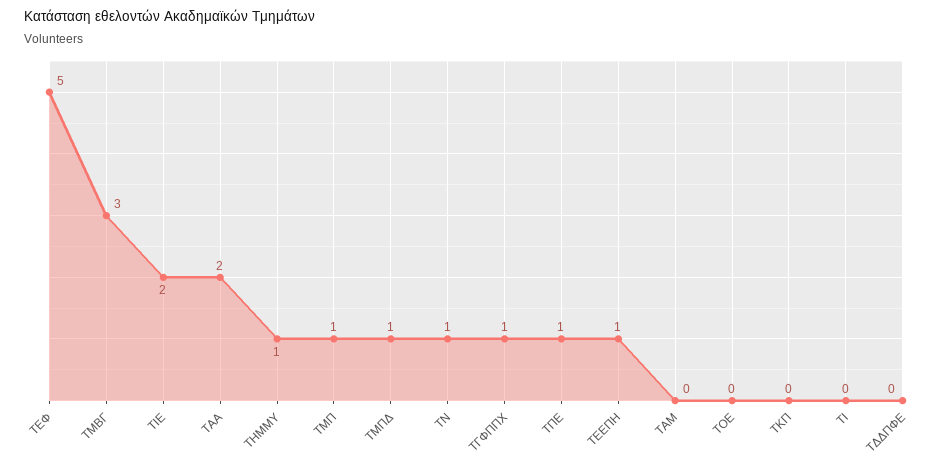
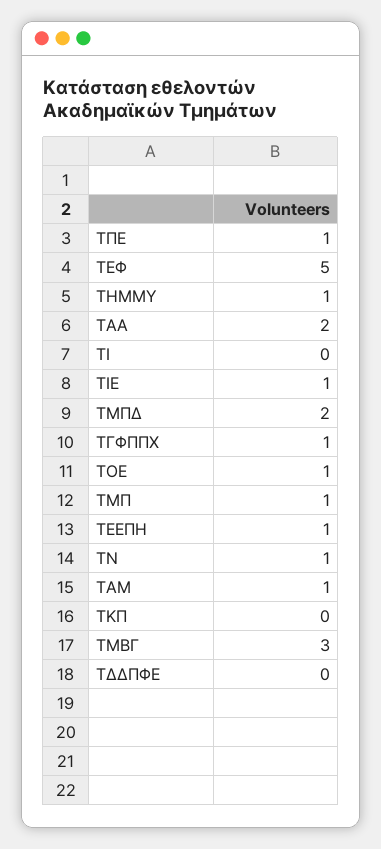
ΤΙΕ: 2 -> 1
ΤΜΠΔ: 1 -> 2
ΤΑΜ: 0 -> 1
ΤΟΕ: 0 -> 1

